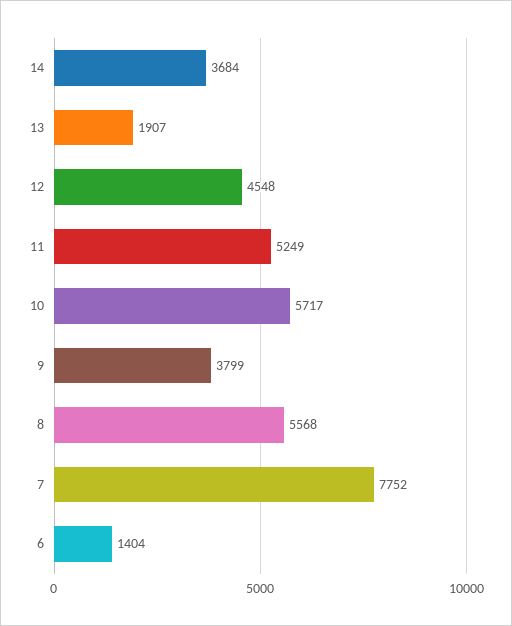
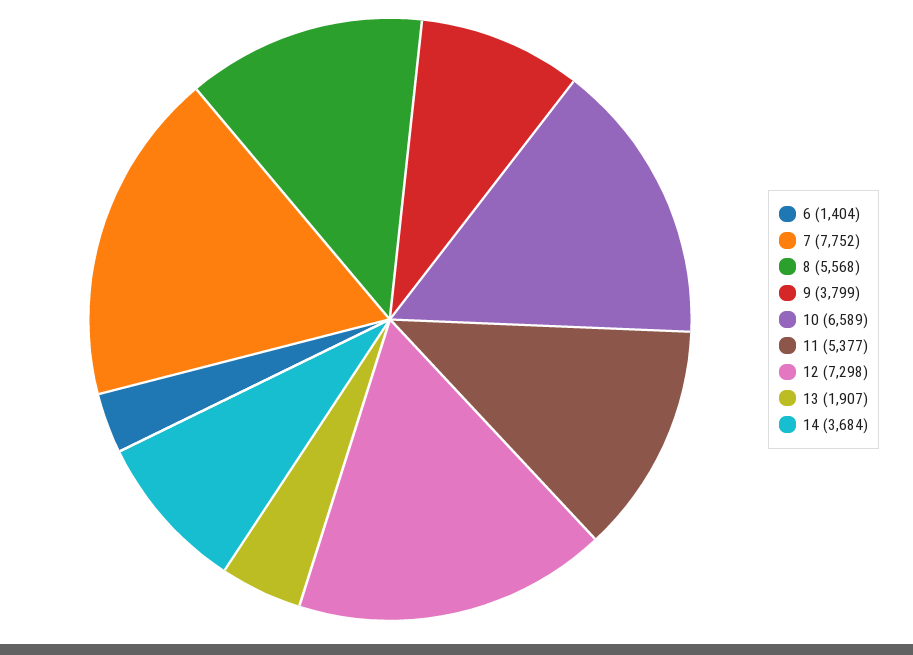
12: 4548 -> 7298
11: 5249 -> 5377
10: 5717 -> 6589

